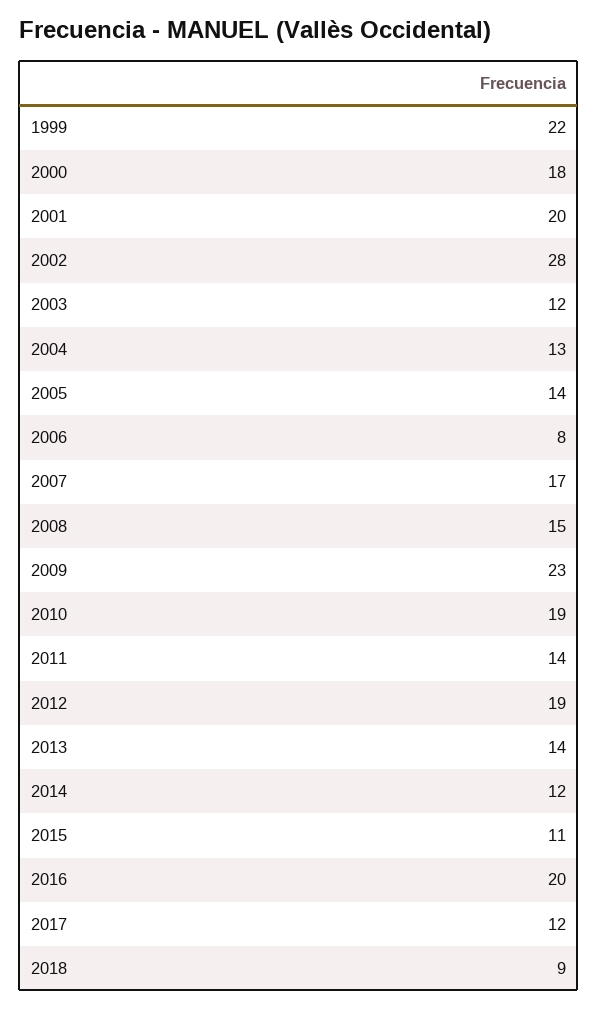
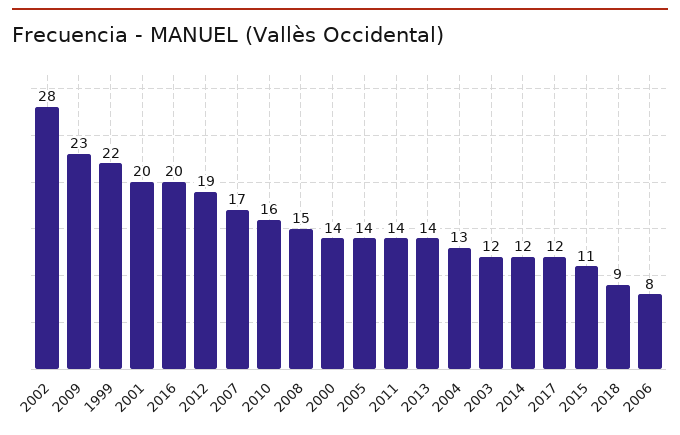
2000: 18 -> 14
2010: 19 -> 16

